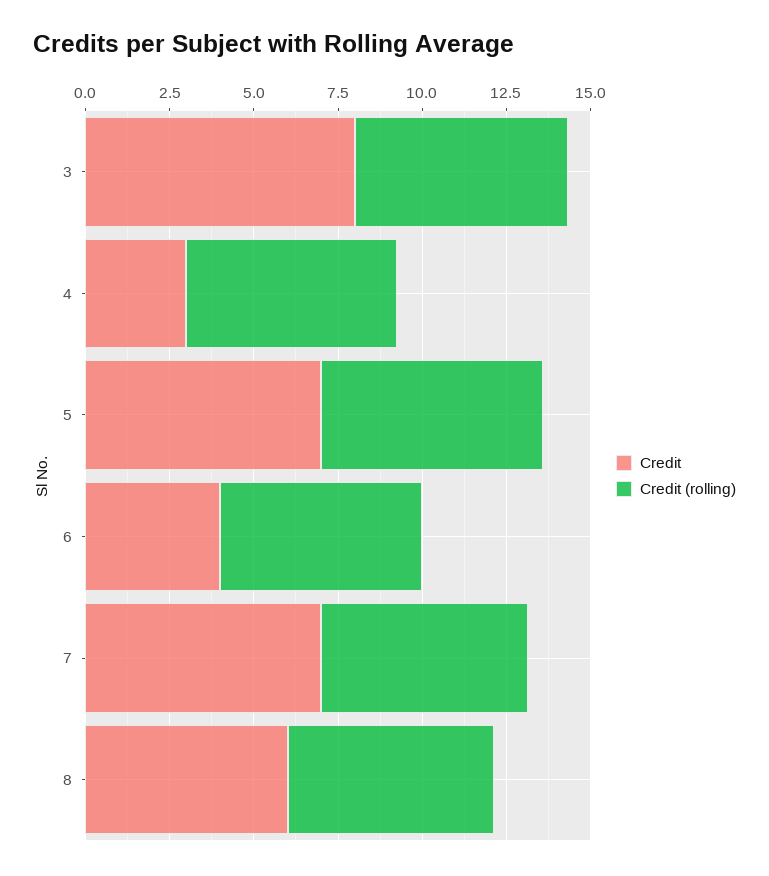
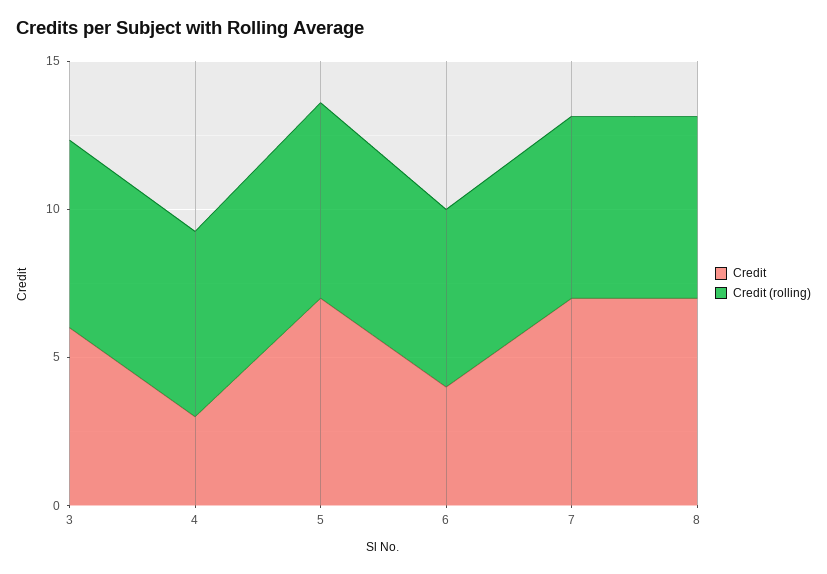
Credit, 3: 8 -> 6
Credit, 8: 6 -> 7

